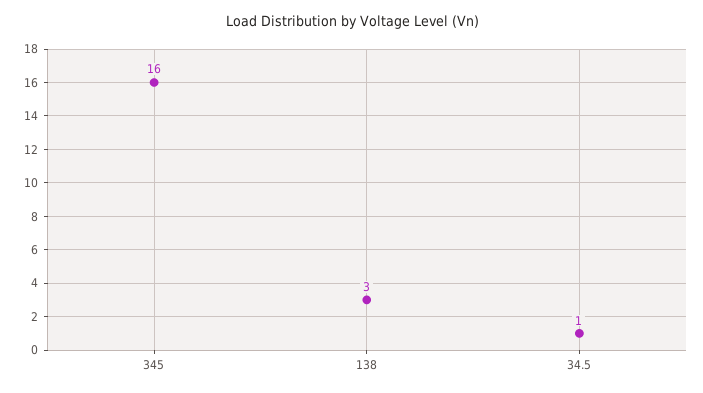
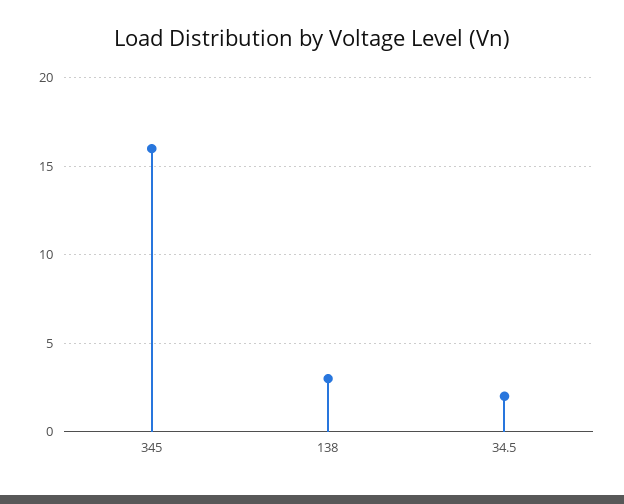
34.5: 1 -> 2

